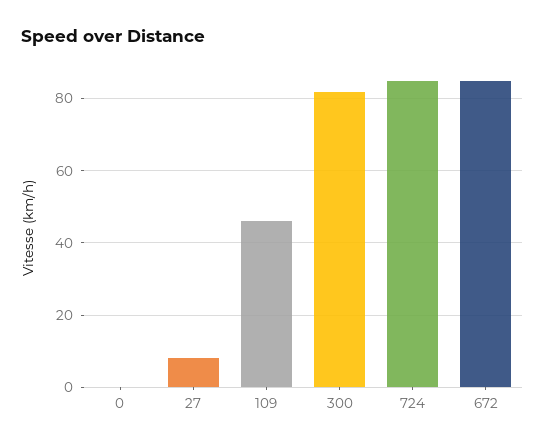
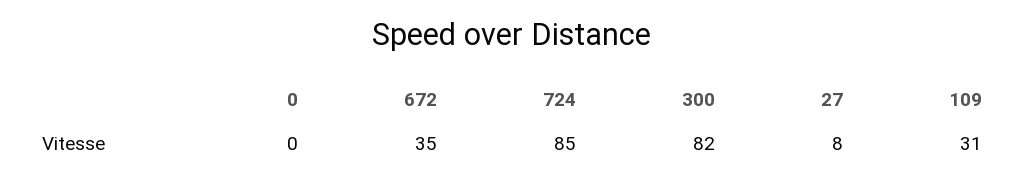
109: 45 -> 31
672: 85 -> 35

